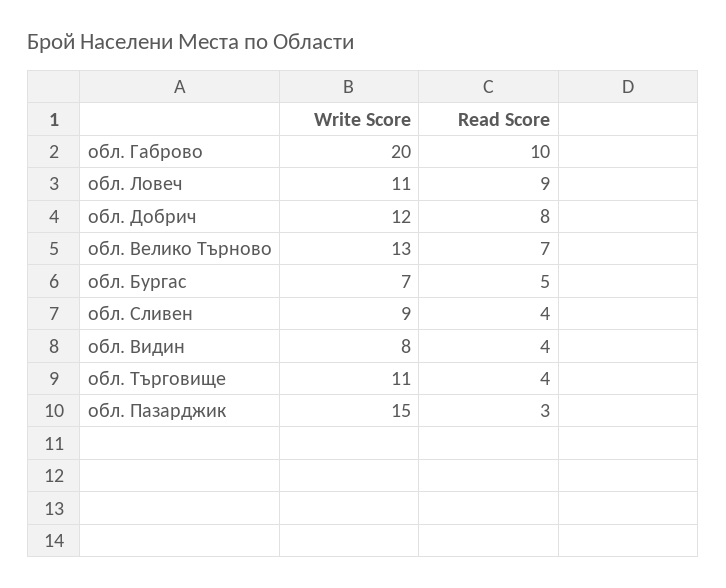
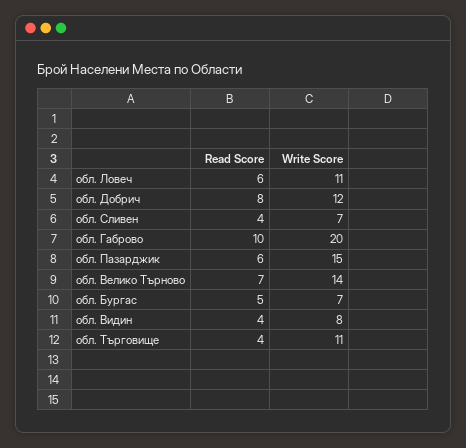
Read Score, обл. Ловеч: 9 -> 6
Write Score, обл. Велико Търново: 13 -> 14
Write Score, обл. Сливен: 9 -> 7
Read Score, обл. Пазарджик: 3 -> 6

